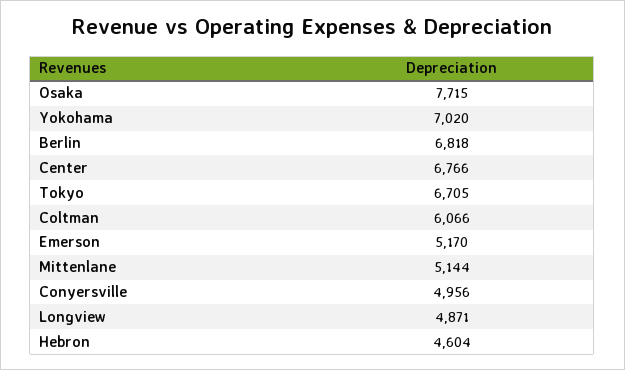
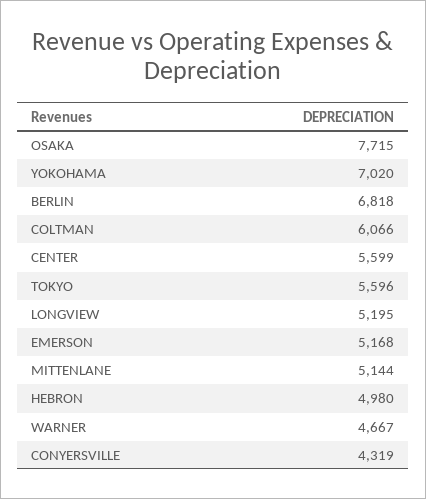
Center: 6766 -> 5599
Tokyo: 6705 -> 5596
Emerson: 5170 -> 5168
Conyersville: 4956 -> 4319
Longview: 4871 -> 5195
Hebron: 4604 -> 4980
WARNER: none -> 4667

